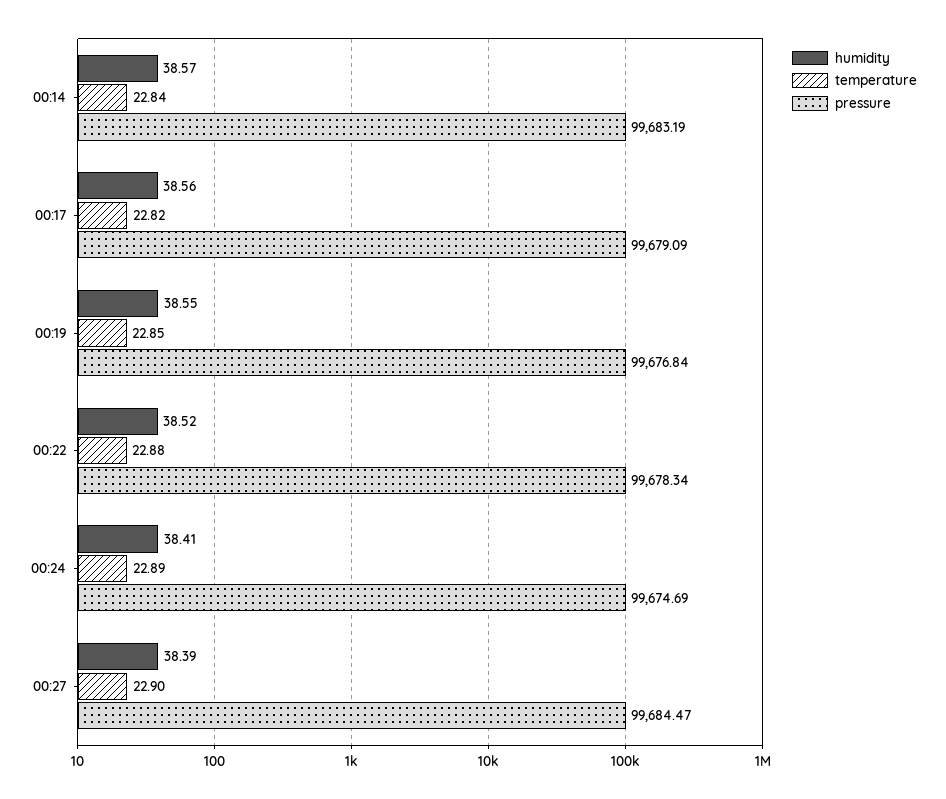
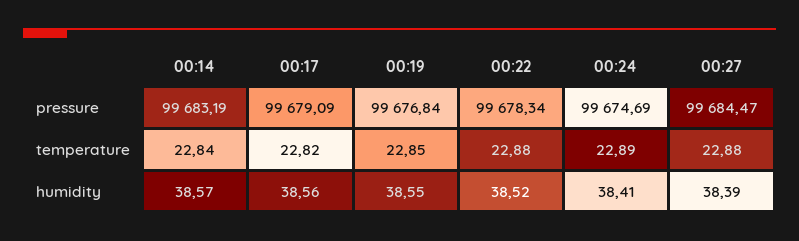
temperature, 00:27: 22.9 -> 22.88

